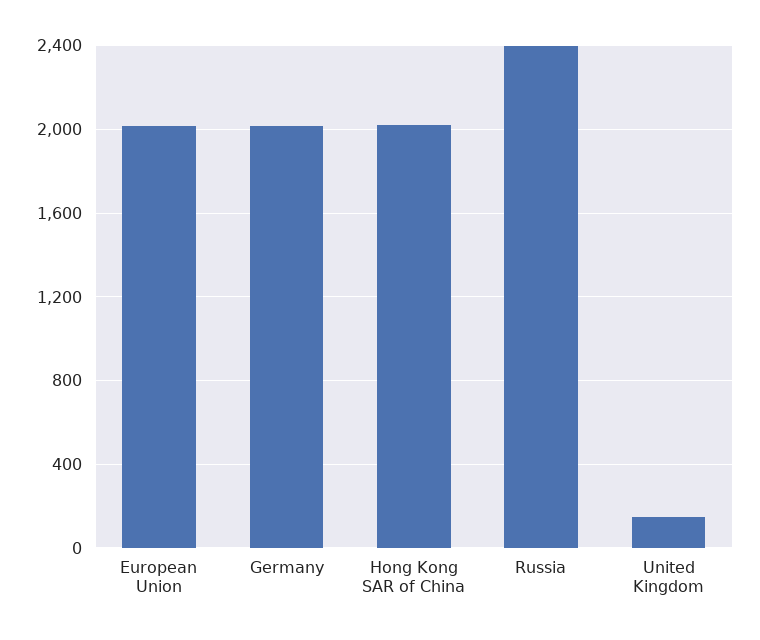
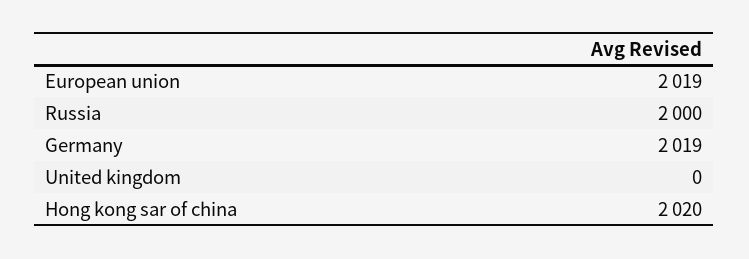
Russia: 2400 -> 2000
United Kingdom: 150 -> 0

